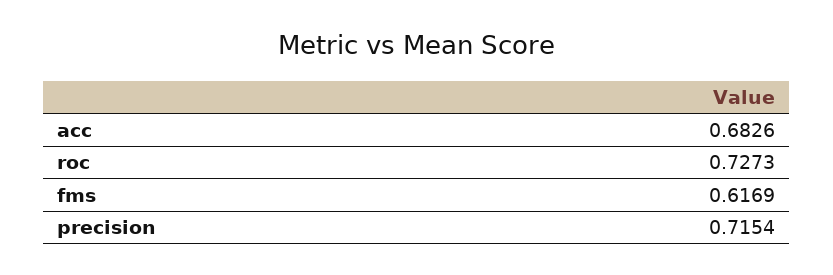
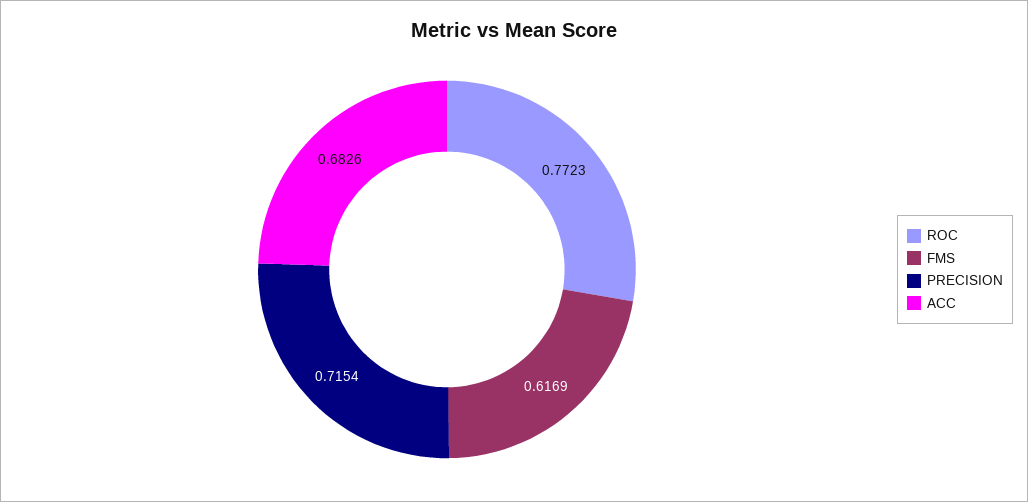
roc: 0.7273 -> 0.7723

